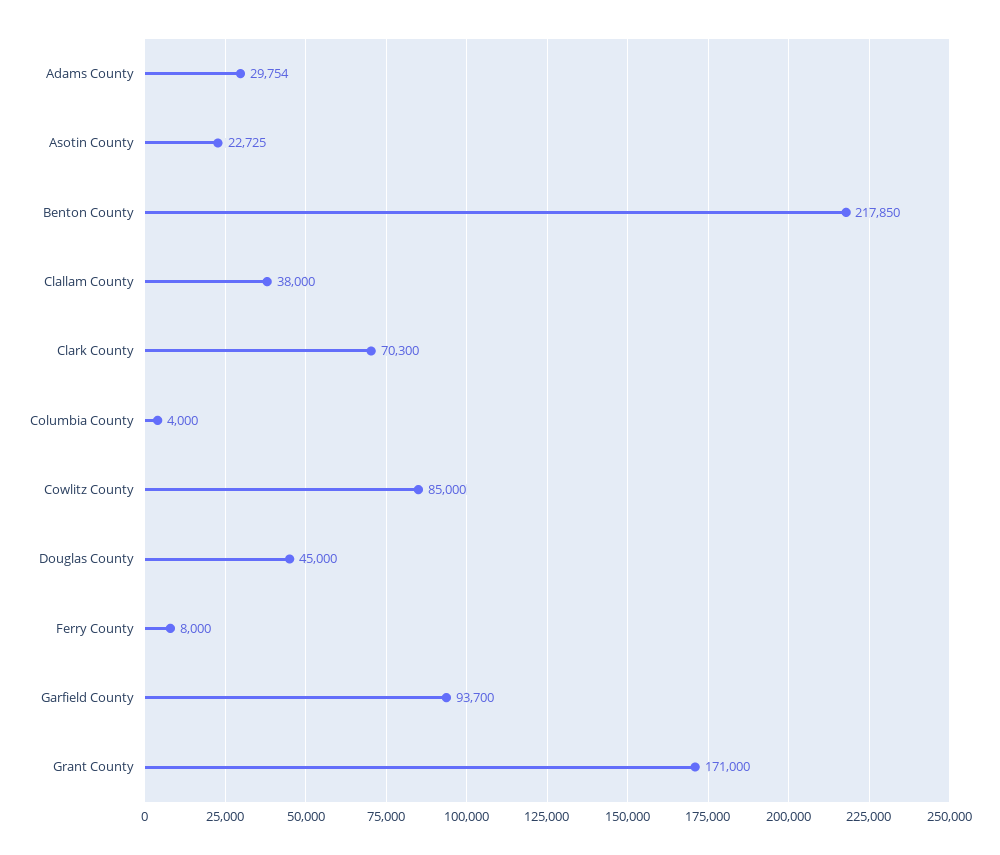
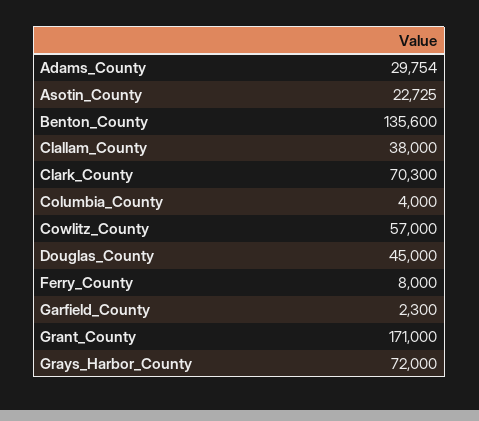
Benton County: 217850 -> 135600
Cowlitz County: 85000 -> 57000
Garfield County: 93700 -> 2300
Grays_Harbor_County: none -> 72000

